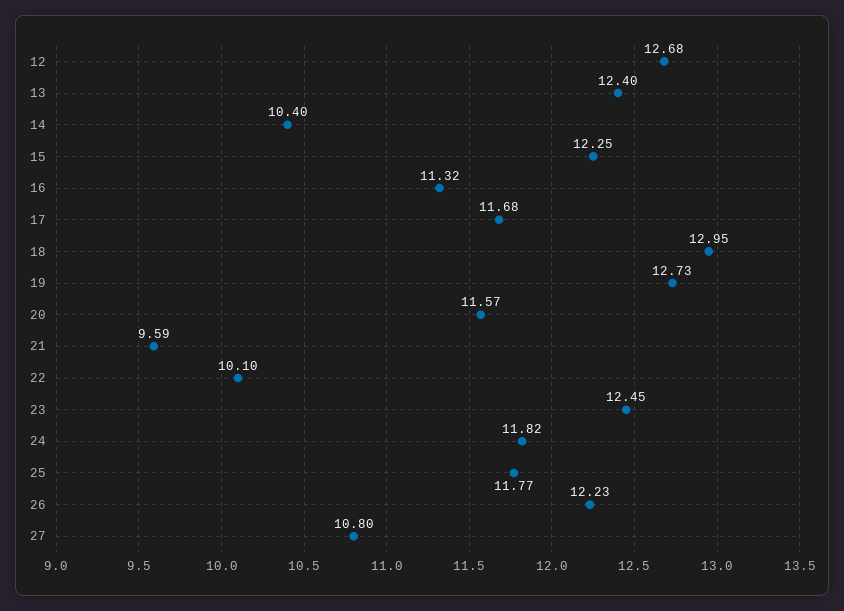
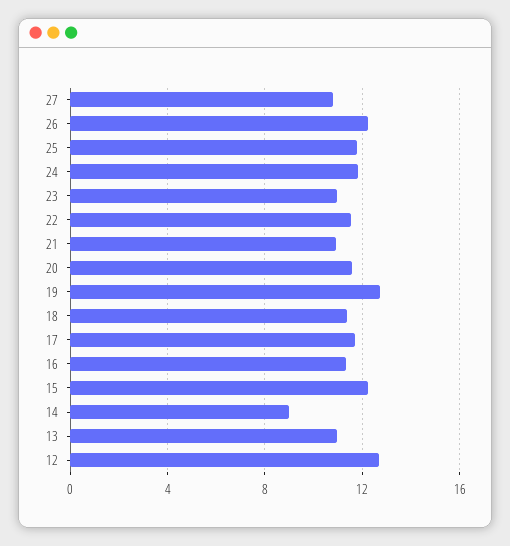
13: 12.4 -> 11
14: 10.4 -> 9
18: 12.95 -> 11.5
21: 9.59 -> 11
22: 10.1 -> 11.5
23: 12.45 -> 11

